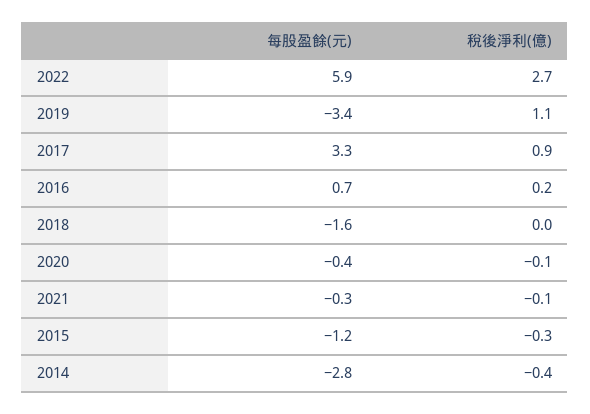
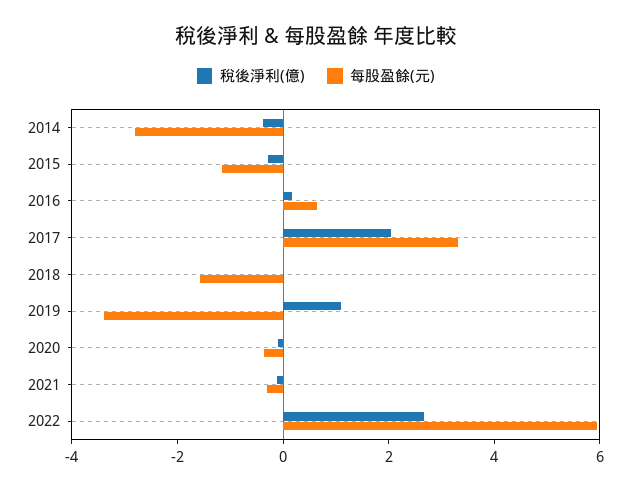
稅後淨利(億), 2017: 0.9 -> 2

